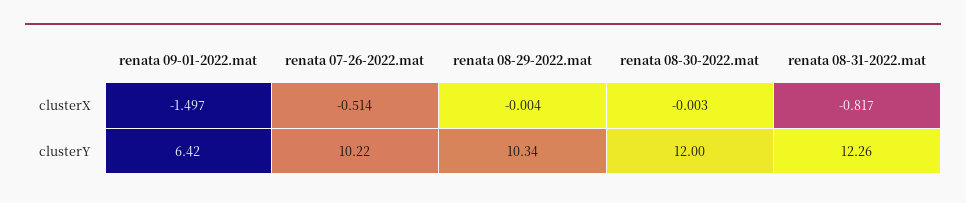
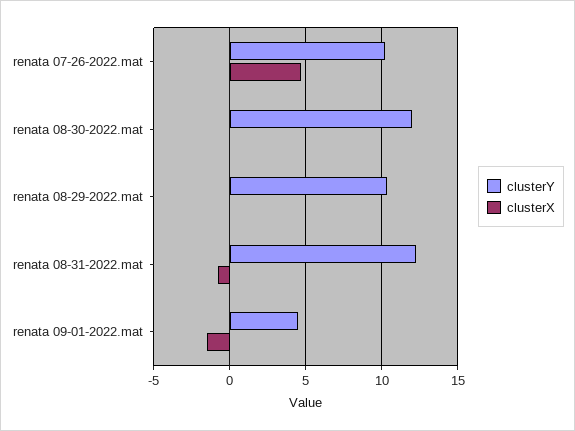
clusterX, renata 07-26-2022.mat: -0.514 -> 4.5
clusterY, renata 09-01-2022.mat: 6.42 -> 4.5

